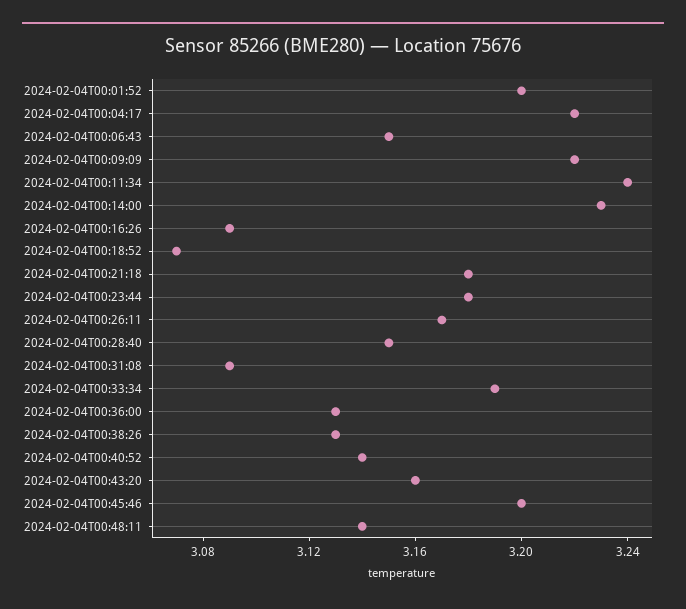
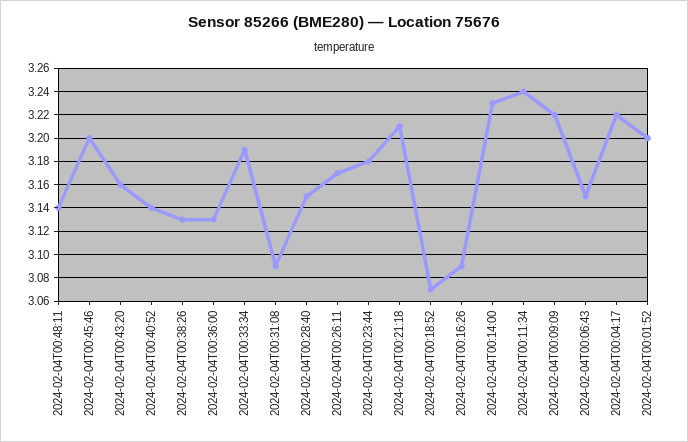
2024-02-04T00:21:18: 3.18 -> 3.21

